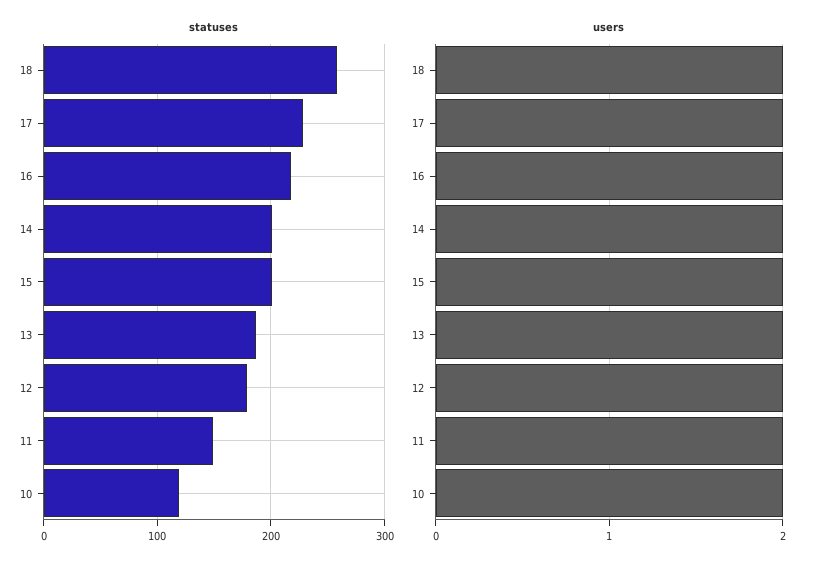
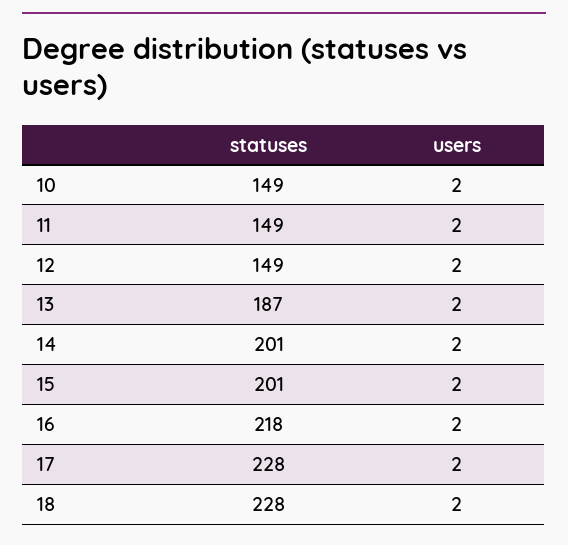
statuses, 18: 260 -> 228
statuses, 12: 180 -> 149
statuses, 10: 120 -> 149

